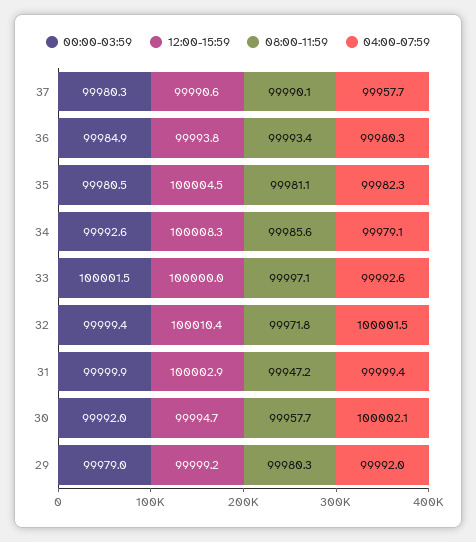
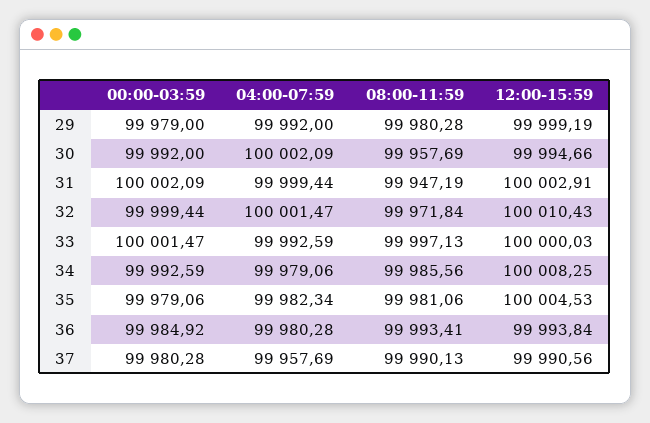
00:00-03:59, 35: 99980.5 -> 99979.06
00:00-03:59, 31: 99999.9 -> 100002.09

